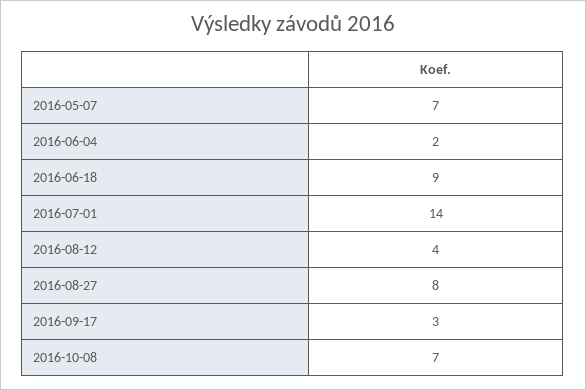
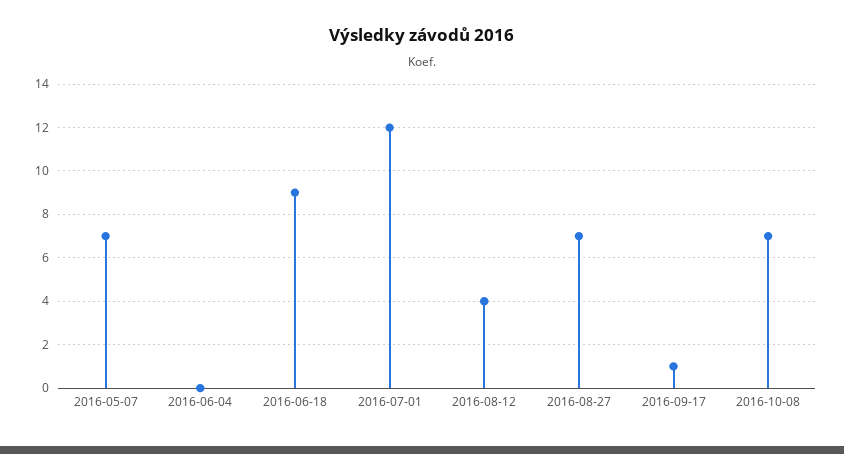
2016-06-04: 2 -> 0
2016-07-01: 14 -> 12
2016-08-27: 8 -> 7
2016-09-17: 3 -> 1

